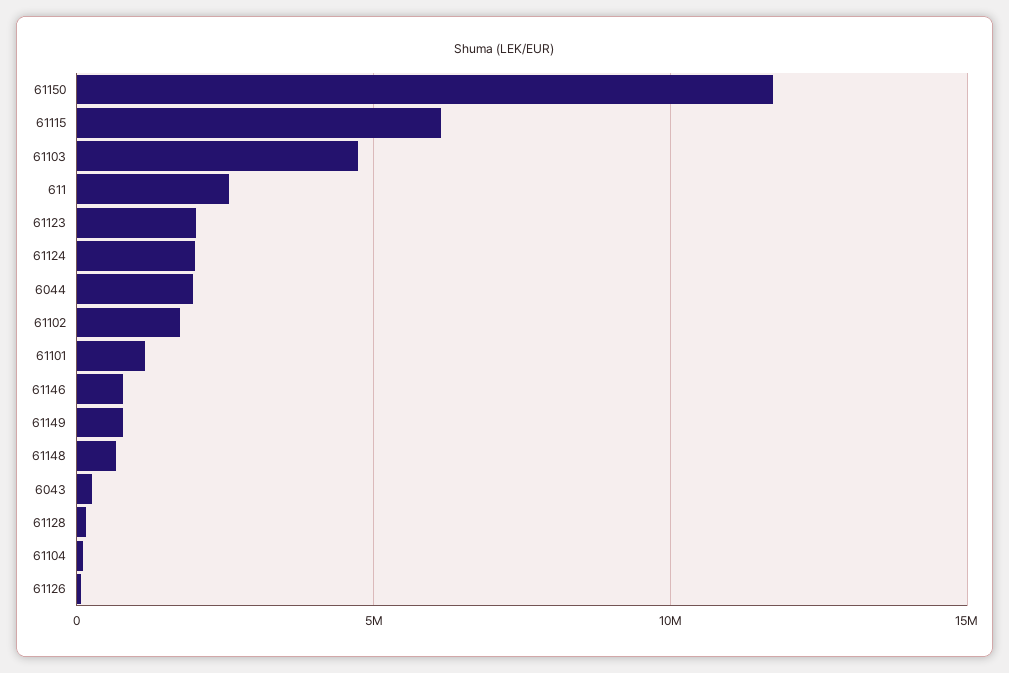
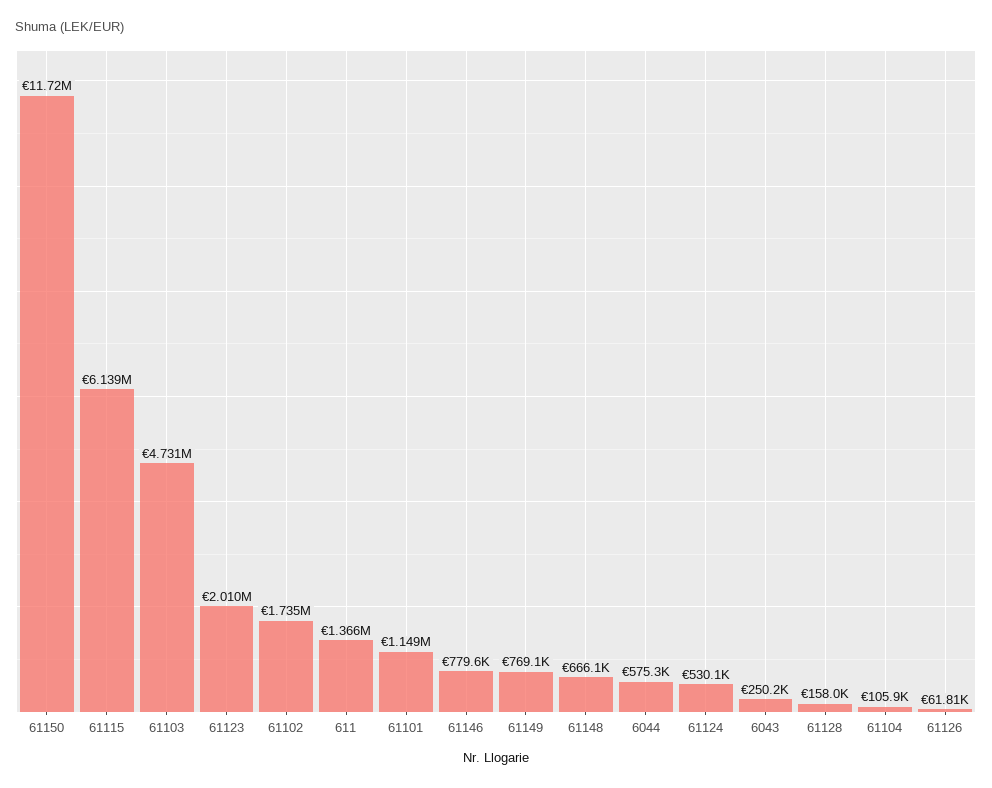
611: 2500000 -> 1366000
61124: 2000000 -> 530100
6044: 2000000 -> 575300

